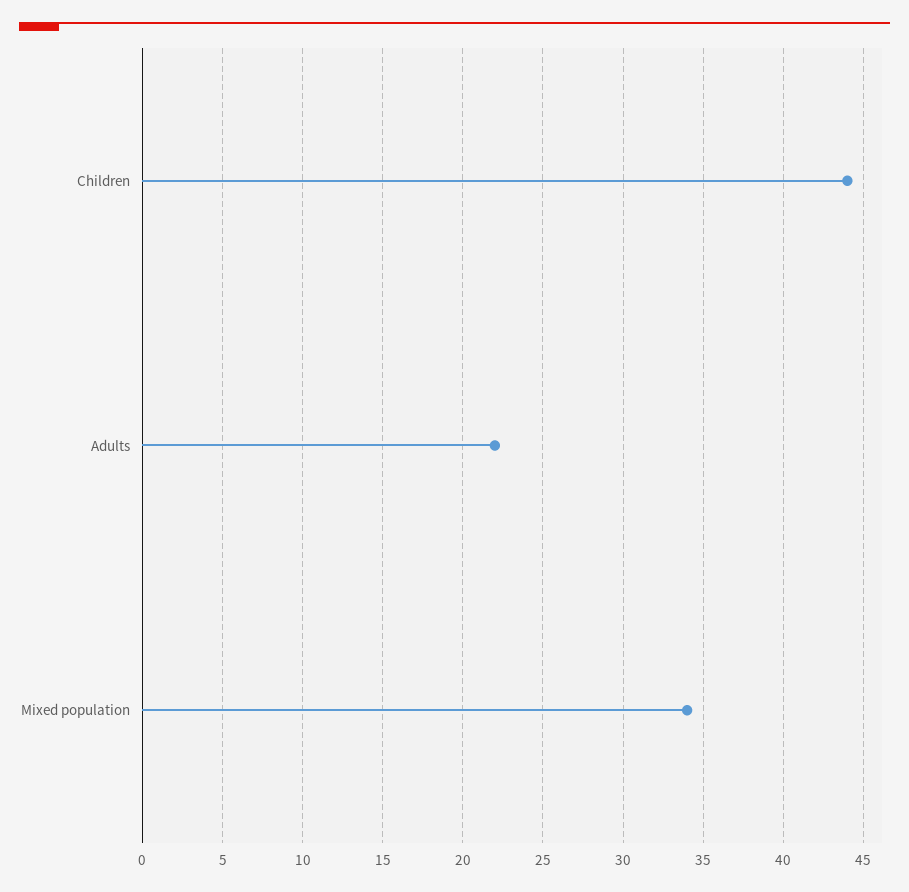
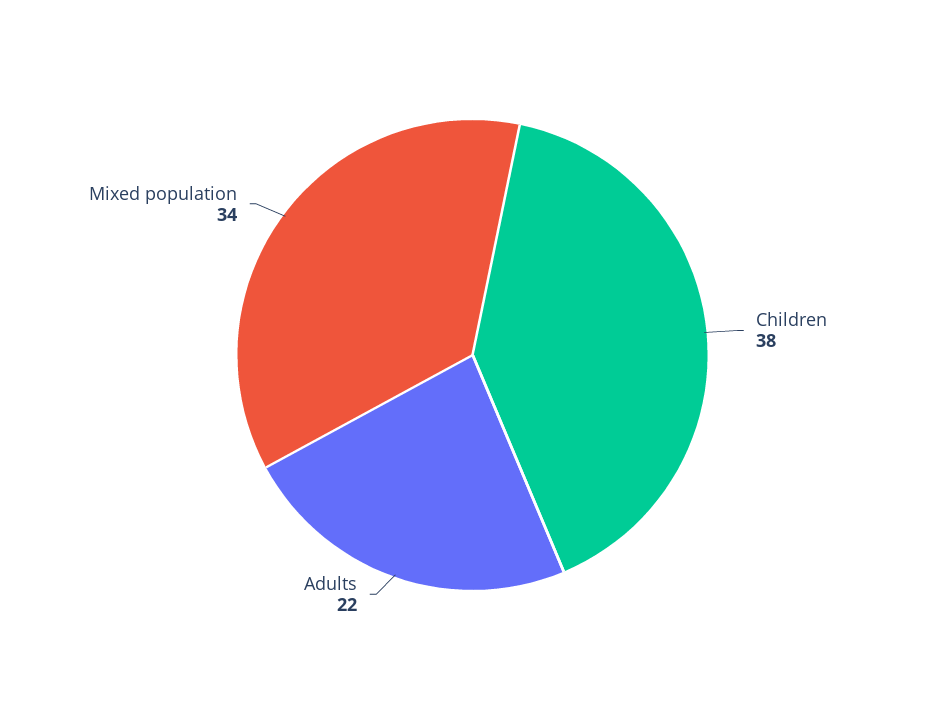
Children: 44 -> 38

